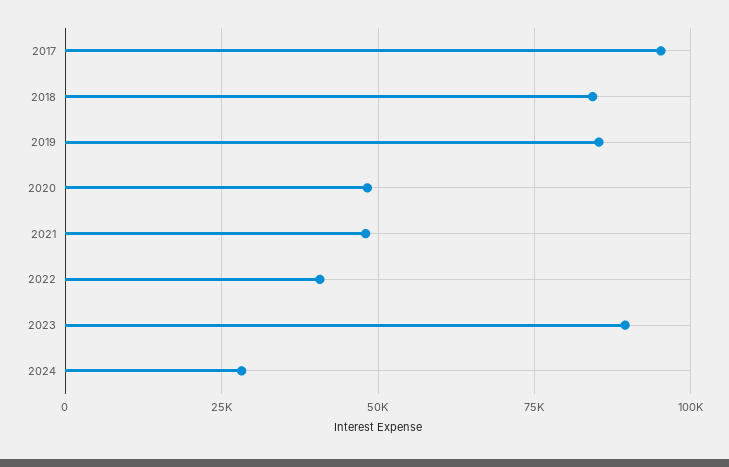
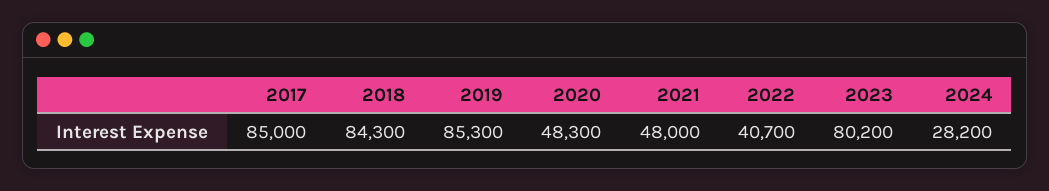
2017: 95000 -> 85000
2023: 90000 -> 80200

